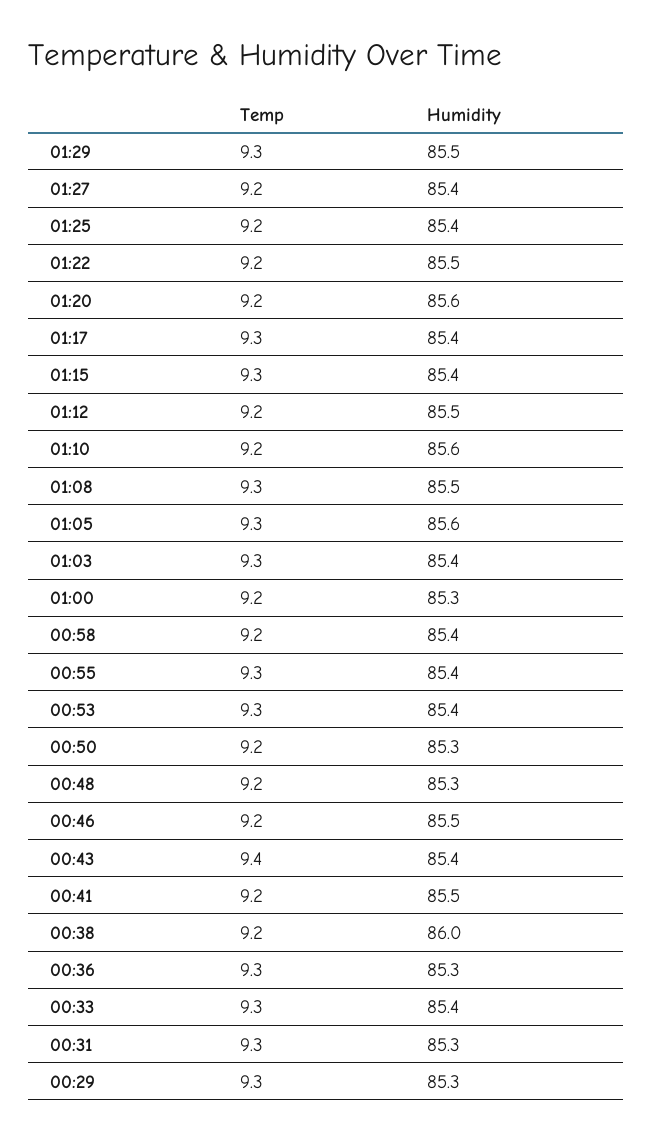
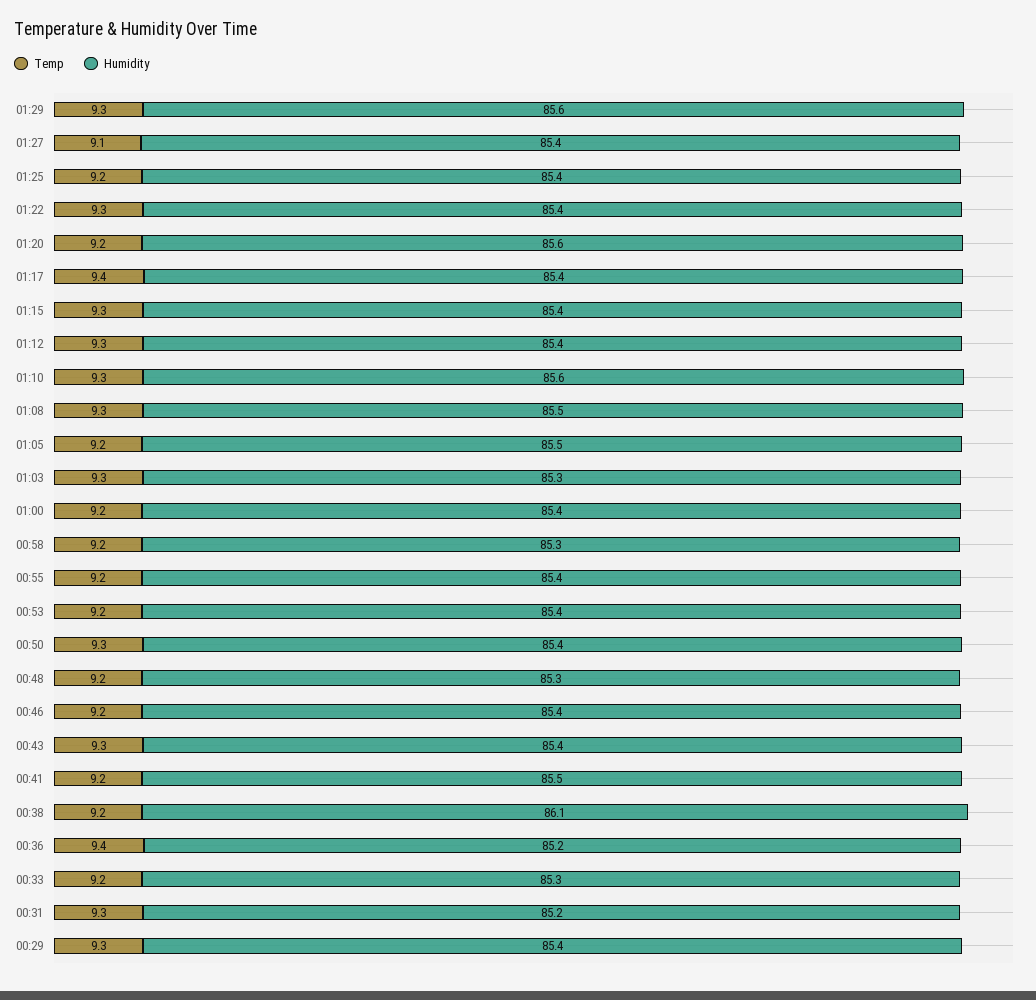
Humidity, 01:29: 85.5 -> 85.6
Temp, 01:27: 9.2 -> 9.1
Temp, 01:22: 9.2 -> 9.3
Humidity, 01:22: 85.5 -> 85.4
Temp, 01:17: 9.3 -> 9.4
Temp, 01:12: 9.2 -> 9.3
Humidity, 01:12: 85.5 -> 85.4
Temp, 01:10: 9.2 -> 9.3
Temp, 01:05: 9.3 -> 9.2
Humidity, 01:05: 85.6 -> 85.5
Humidity, 01:03: 85.4 -> 85.3
Humidity, 01:00: 85.3 -> 85.4
Humidity, 00:58: 85.4 -> 85.3
Temp, 00:55: 9.3 -> 9.2
Temp, 00:53: 9.3 -> 9.2
Temp, 00:50: 9.2 -> 9.3
Humidity, 00:50: 85.3 -> 85.4
Humidity, 00:46: 85.5 -> 85.4
Temp, 00:43: 9.4 -> 9.3
Humidity, 00:38: 86 -> 86.1
Temp, 00:36: 9.3 -> 9.4
Humidity, 00:36: 85.3 -> 85.2
Temp, 00:33: 9.3 -> 9.2
Humidity, 00:33: 85.4 -> 85.3
Humidity, 00:31: 85.3 -> 85.2
Humidity, 00:29: 85.3 -> 85.4

